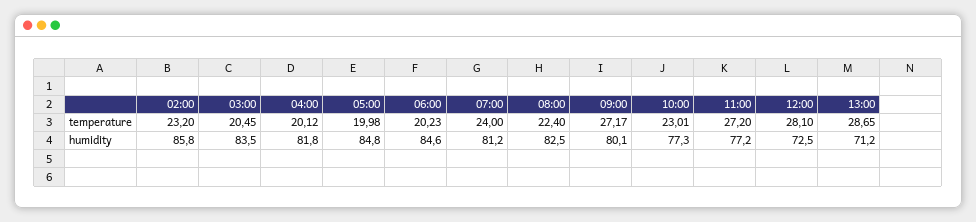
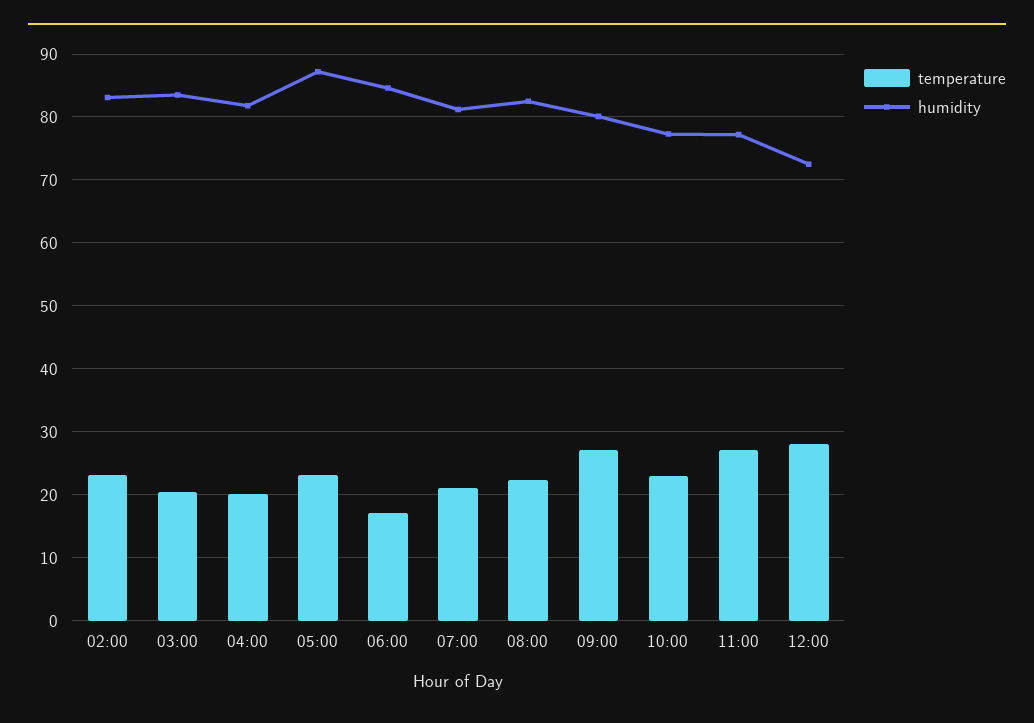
temperature, 05:00: 19.98 -> 23
temperature, 06:00: 20.23 -> 17
temperature, 07:00: 24 -> 21
temperature, 13:00: 28.65 -> none
humidity, 02:00: 85.8 -> 83
humidity, 05:00: 84.8 -> 87
humidity, 13:00: 71.2 -> none

